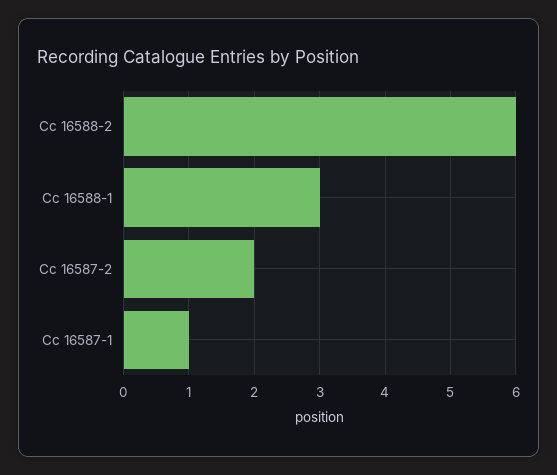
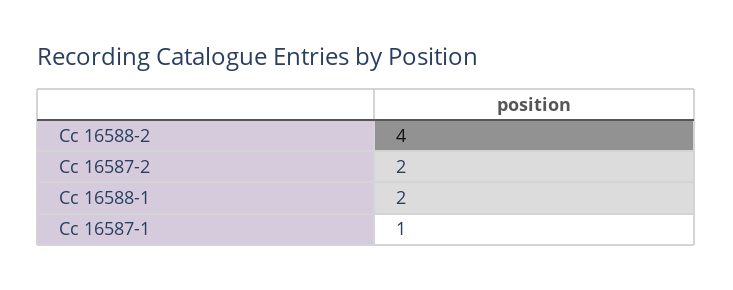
Cc 16588-2: 6 -> 4
Cc 16588-1: 3 -> 2

